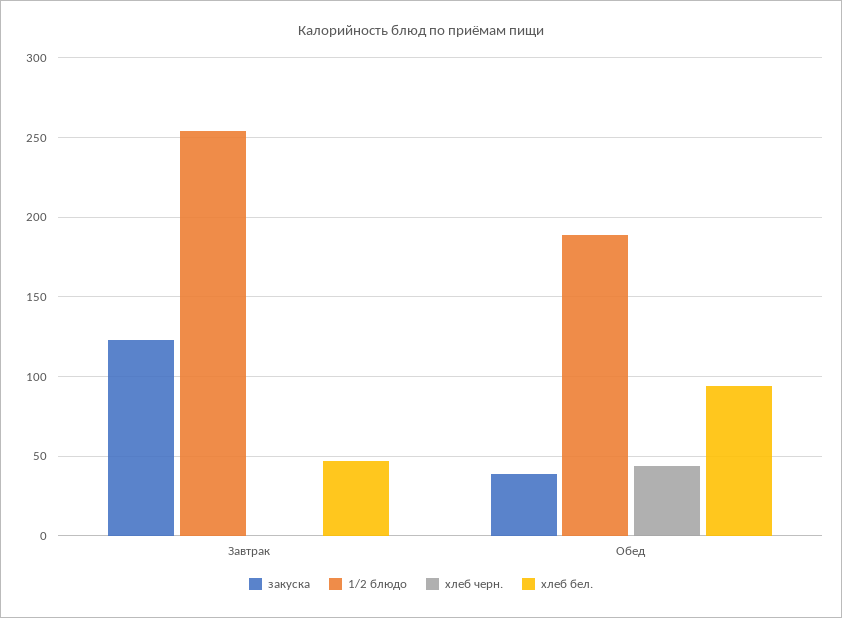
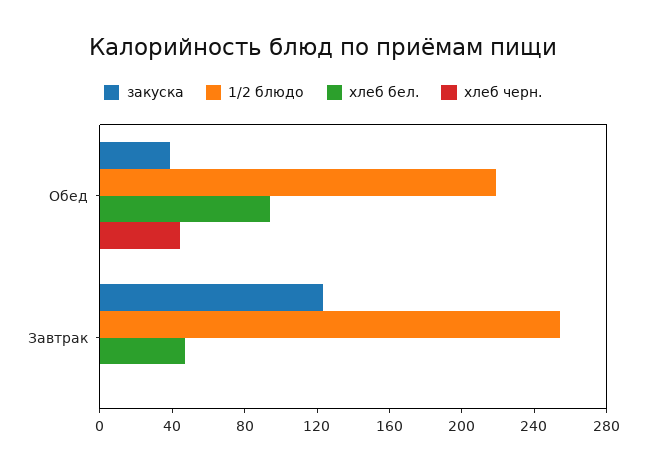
1/2 блюдо, Обед: 190 -> 220

